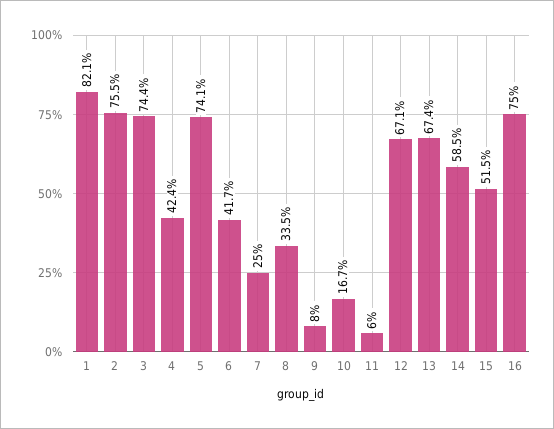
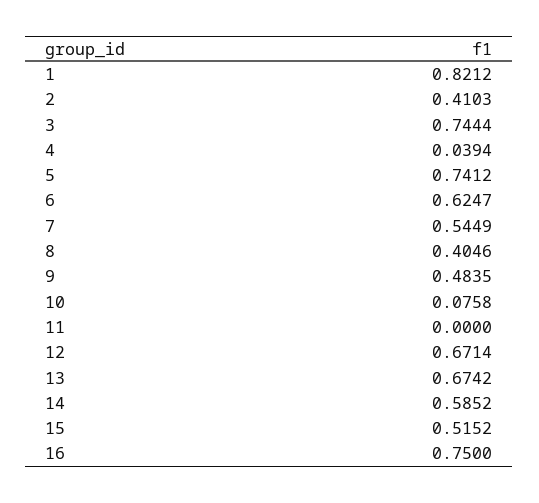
2: 0.755 -> 0.4103
4: 0.424 -> 0.0394
6: 0.417 -> 0.6247
7: 0.25 -> 0.5449
8: 0.335 -> 0.4046
9: 0.08 -> 0.4835
10: 0.167 -> 0.0758
11: 0.06 -> 0

